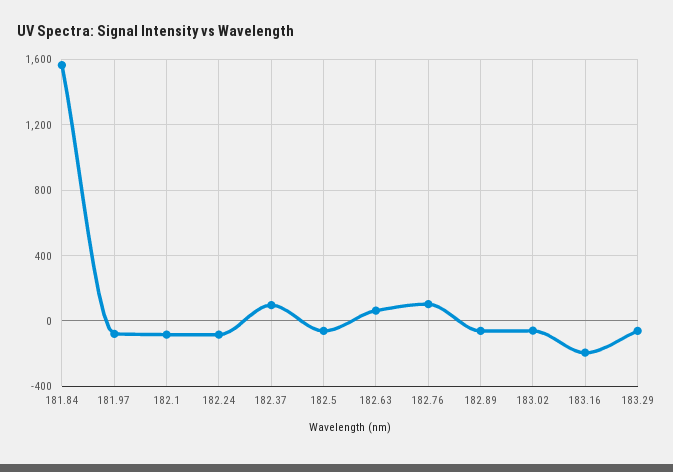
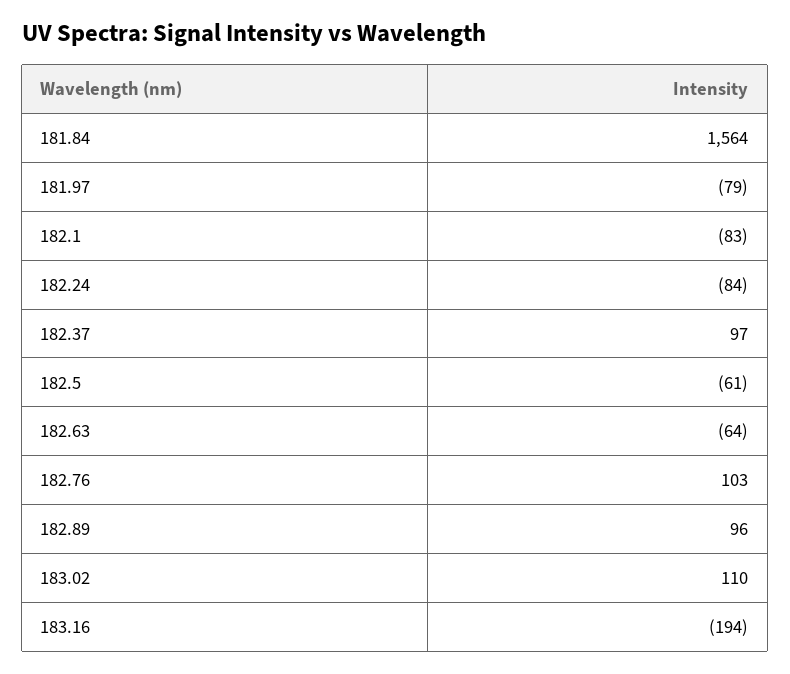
182.63: 50 -> -64
182.89: -50 -> 96
183.02: -50 -> 110
183.29: -50 -> none

